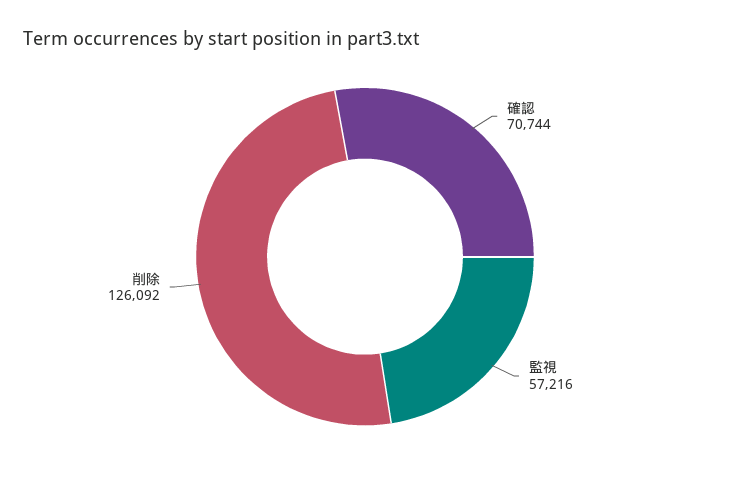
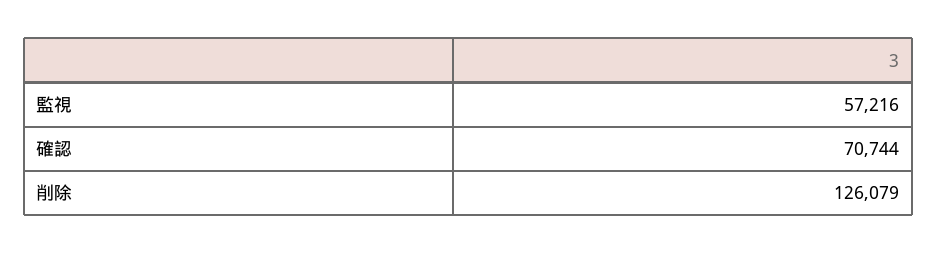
削除: 126092 -> 126079

